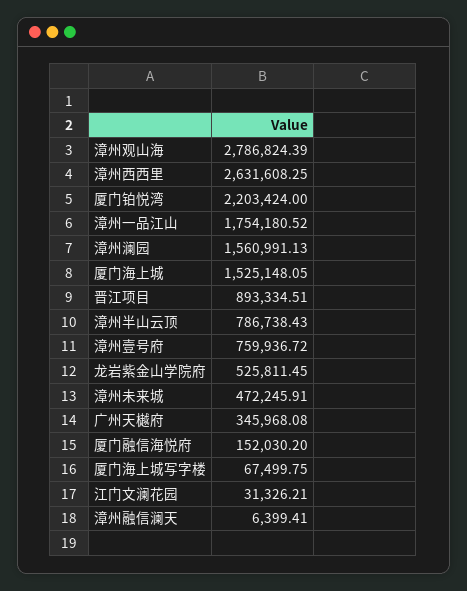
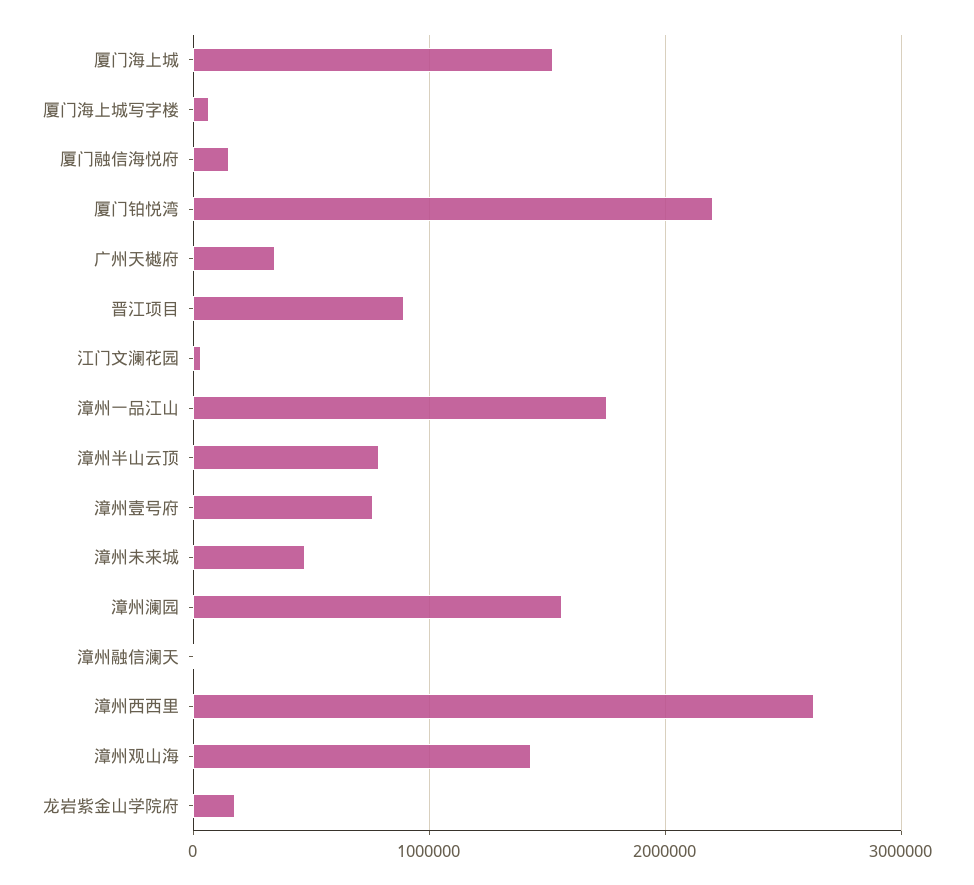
漳州观山海: 2786824.39 -> 1400000
龙岩紫金山学院府: 525811.45 -> 200000

